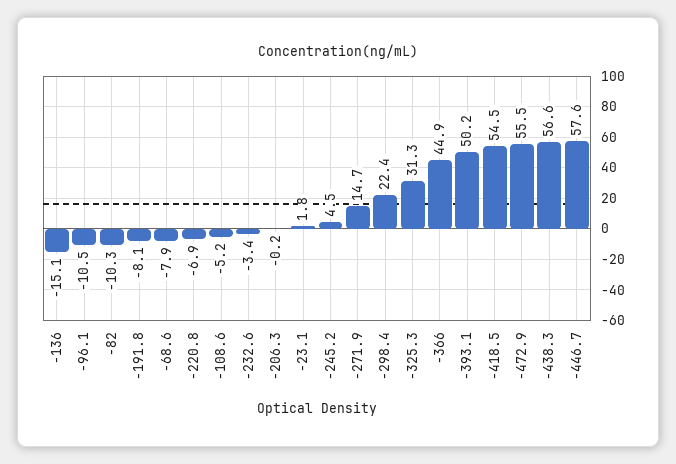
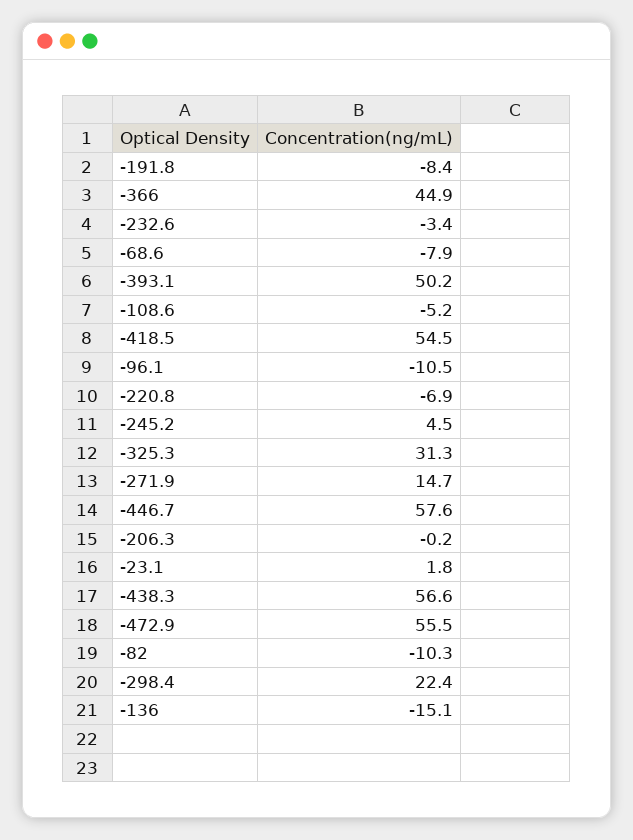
-191.8: -8.1 -> -8.4

